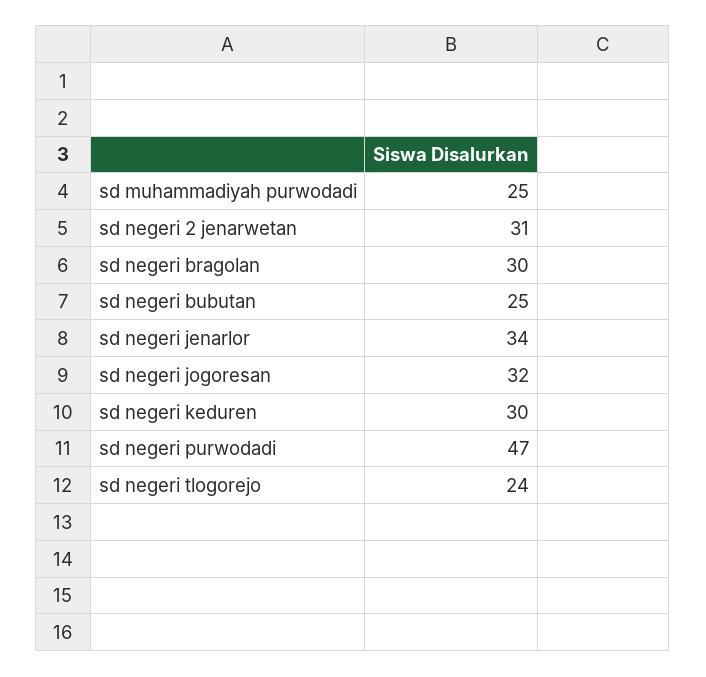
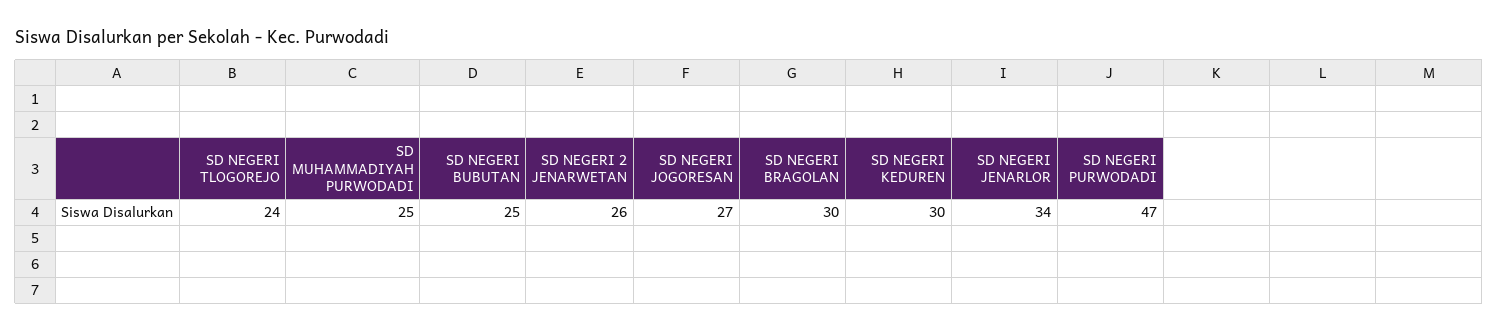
sd negeri 2 jenarwetan: 31 -> 26
sd negeri jogoresan: 32 -> 27

